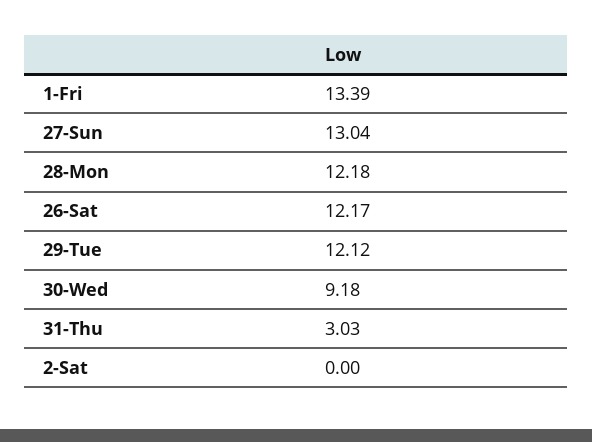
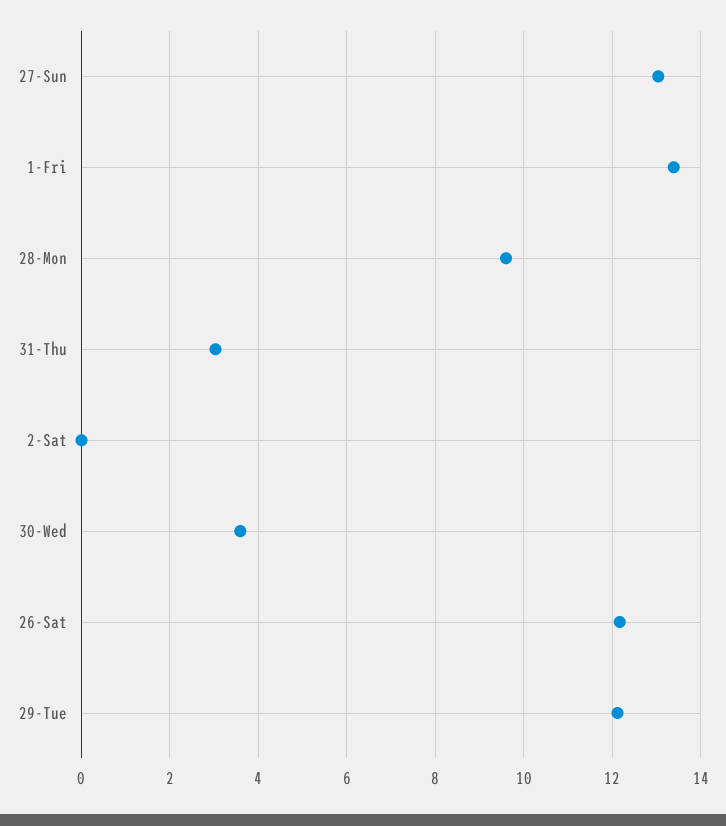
28-Mon: 12.18 -> 9.6
30-Wed: 9.18 -> 3.6

